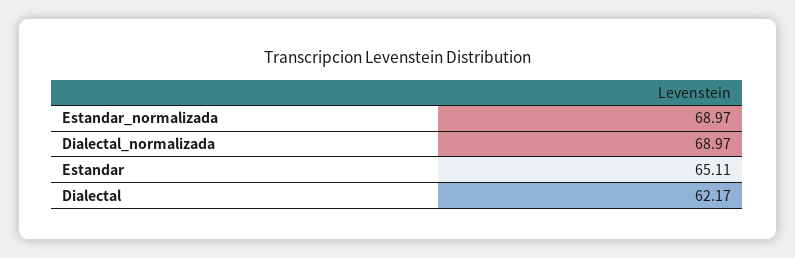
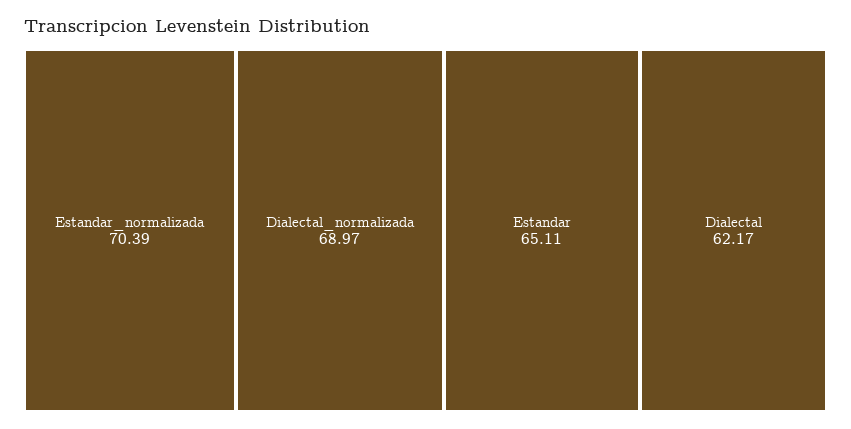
Estandar_normalizada: 68.97 -> 70.39

